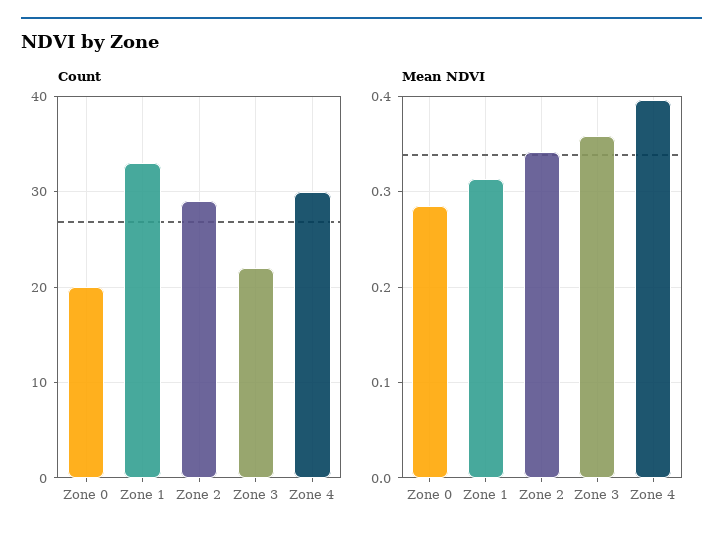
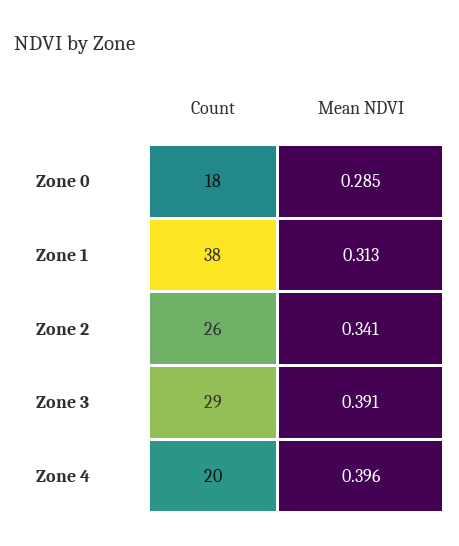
Count, Zone 0: 20 -> 18
Count, Zone 1: 33 -> 38
Count, Zone 2: 29 -> 26
Count, Zone 3: 22 -> 29
Count, Zone 4: 30 -> 20
Mean NDVI, Zone 3: 0.36 -> 0.391

